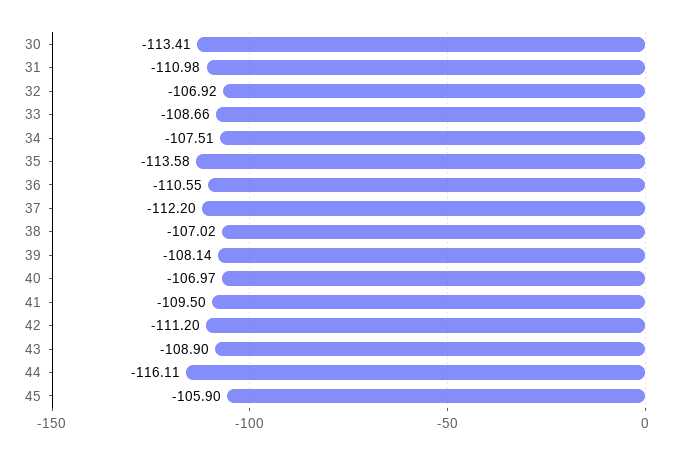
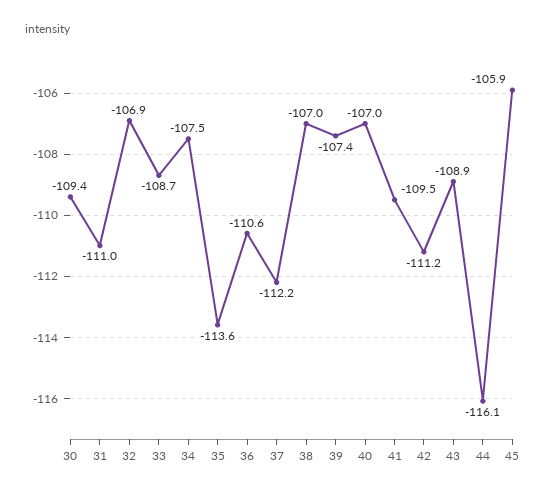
30: -113.41 -> -109.4
39: -108.14 -> -107.4

